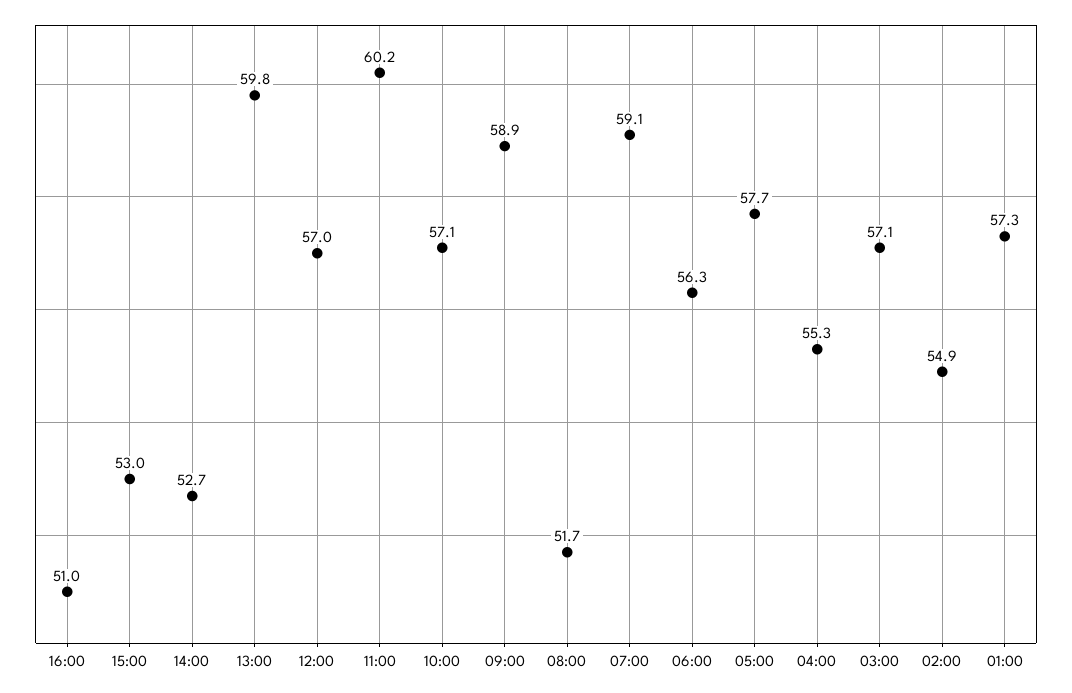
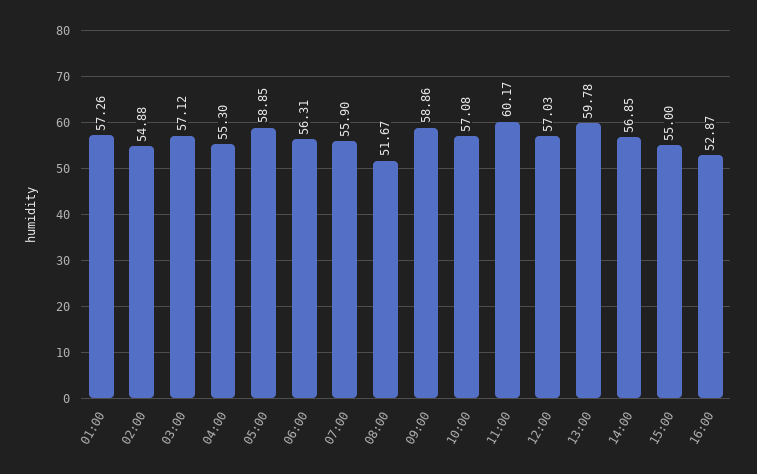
16:00: 51 -> 52.87
15:00: 53 -> 55
14:00: 52.7 -> 56.85
07:00: 59.1 -> 55.9
05:00: 57.7 -> 58.85

